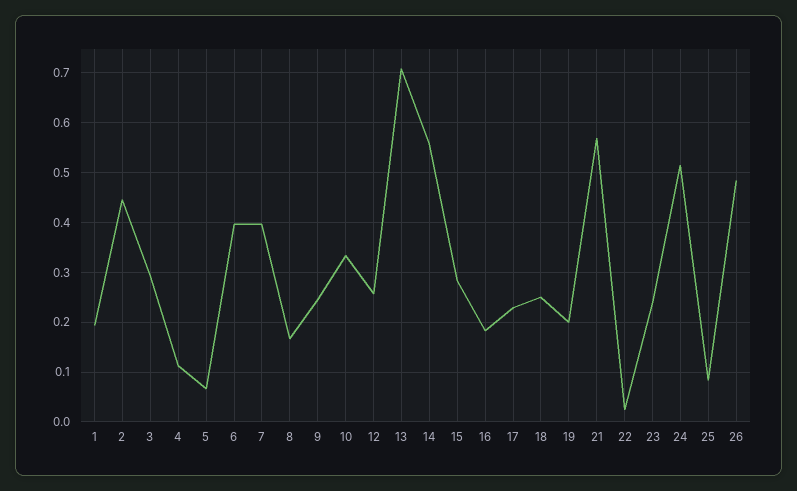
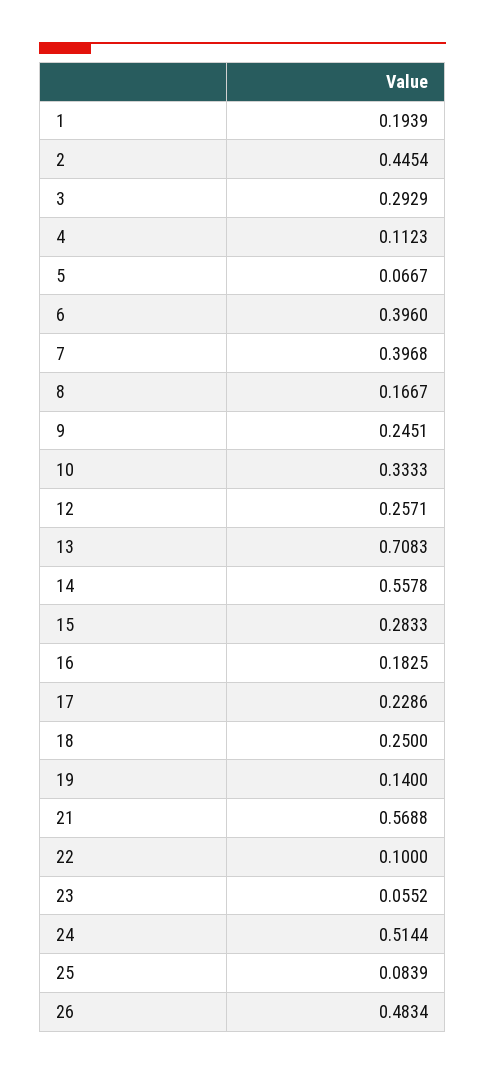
19: 0.2 -> 0.14
22: 0.02 -> 0.1
23: 0.24 -> 0.0552

